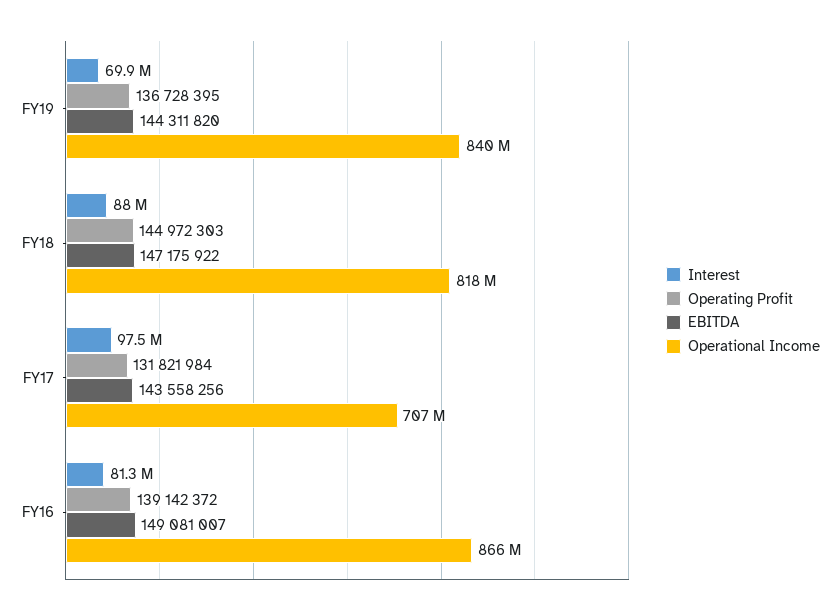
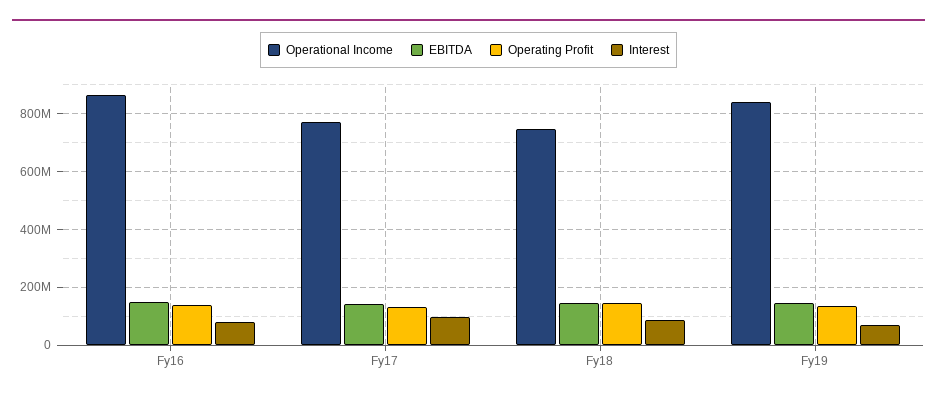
Operational Income, FY18: 818000000 -> 750000000
Operational Income, FY17: 707000000 -> 775000000

